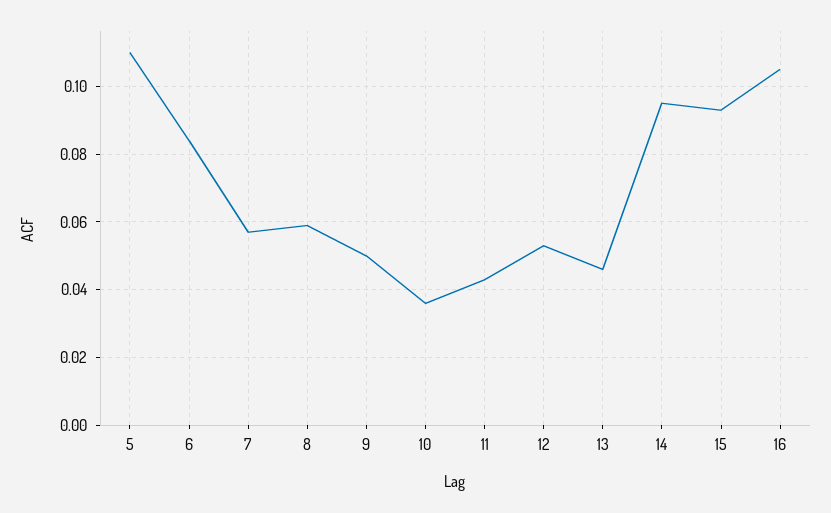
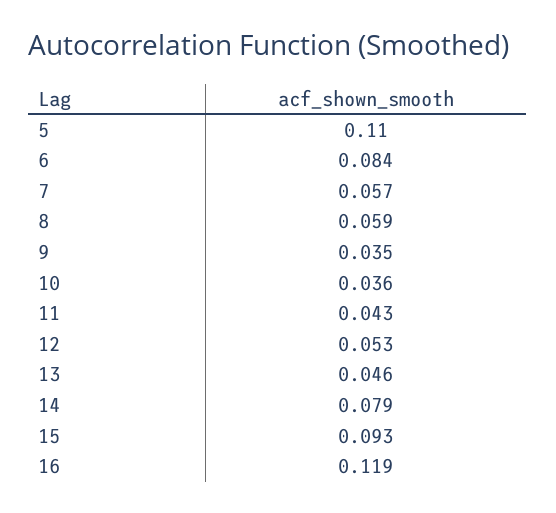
9: 0.05 -> 0.035
14: 0.095 -> 0.079
16: 0.105 -> 0.119

